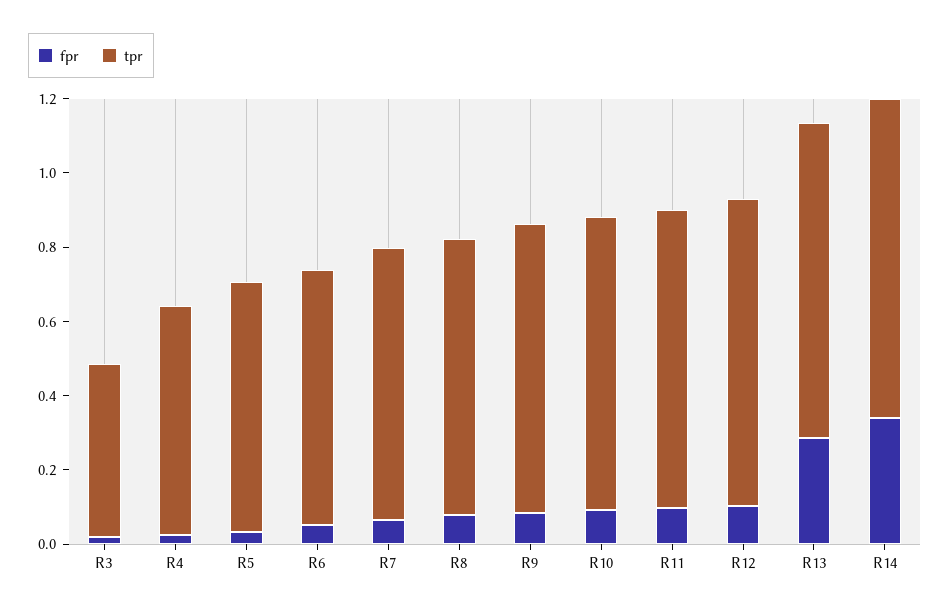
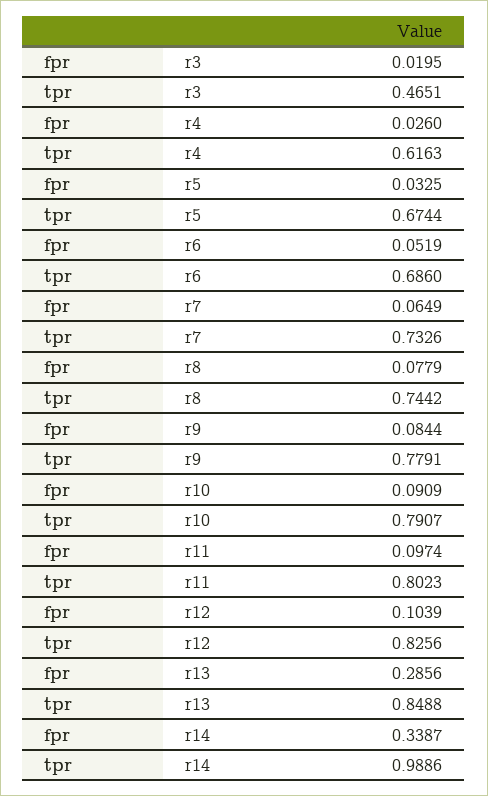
tpr, R14: 0.85 -> 0.9886

